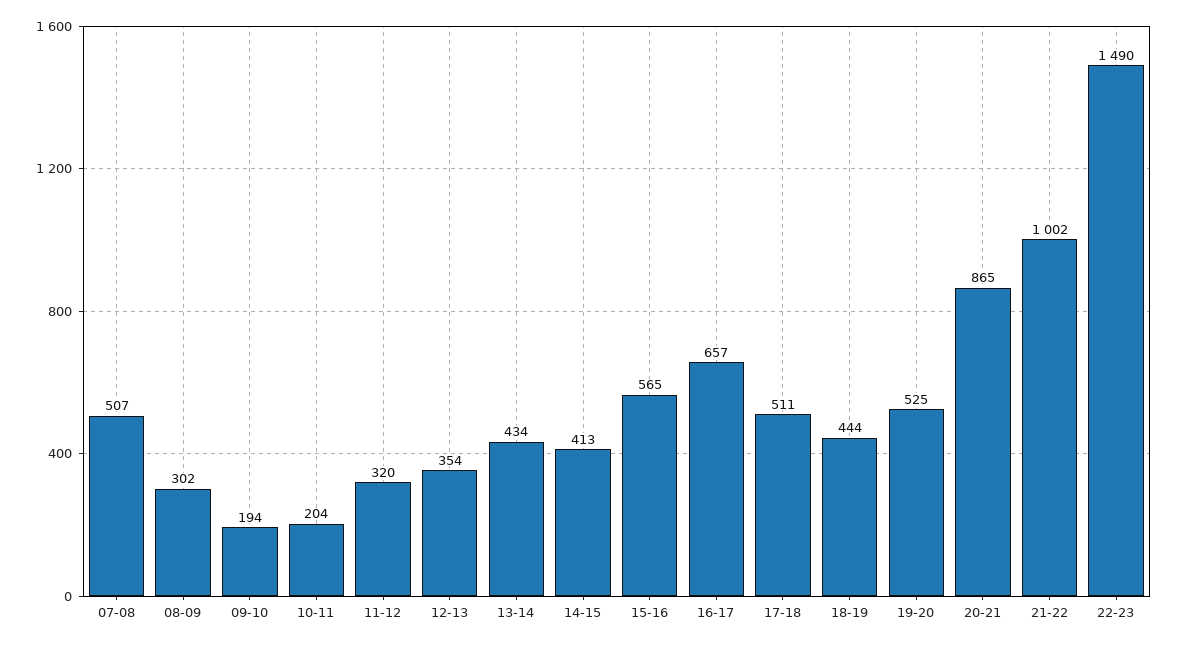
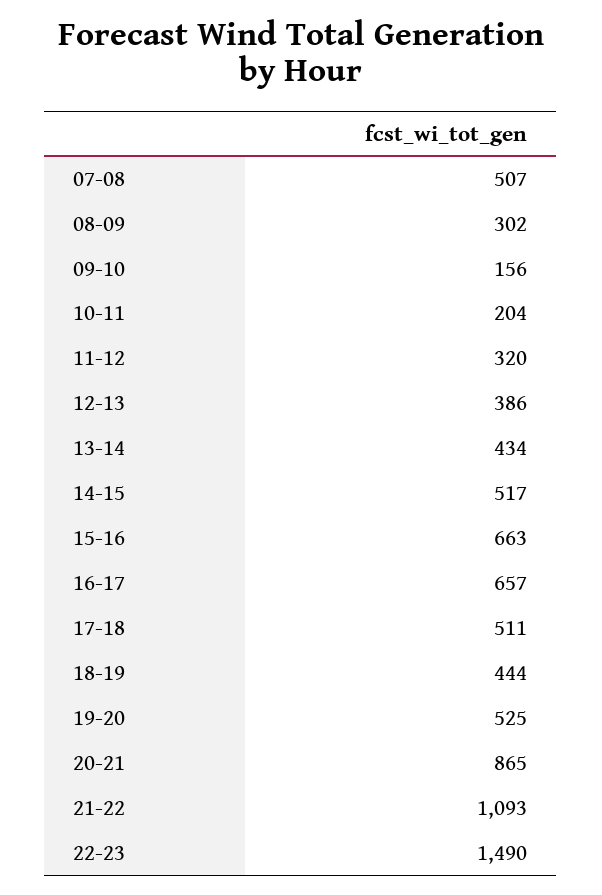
09-10: 194 -> 156
12-13: 354 -> 386
14-15: 413 -> 517
15-16: 565 -> 663
21-22: 1002 -> 1093

